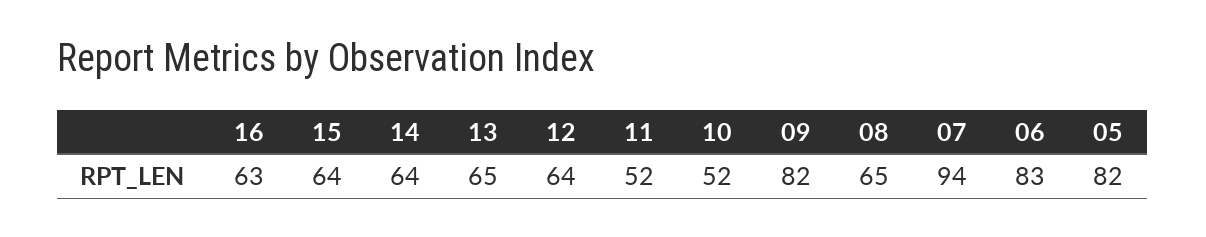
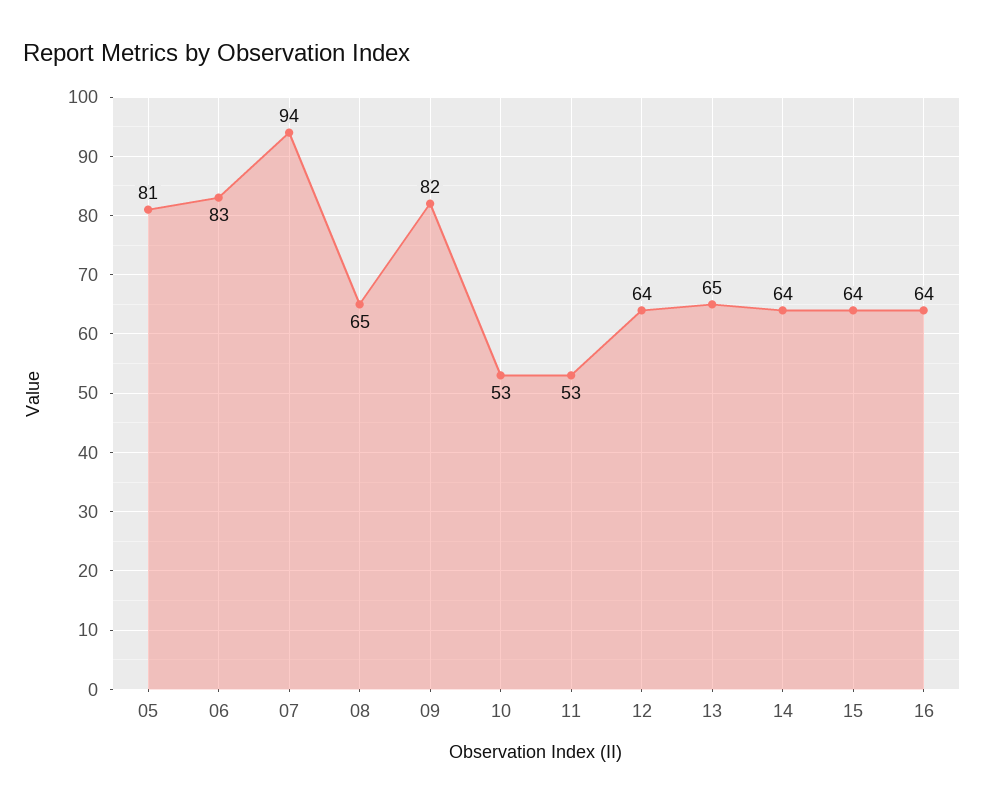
16: 63 -> 64
11: 52 -> 53
10: 52 -> 53
05: 82 -> 81

